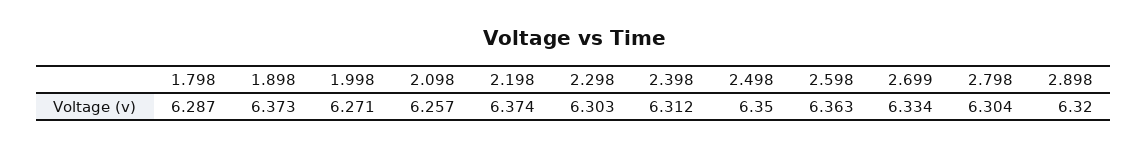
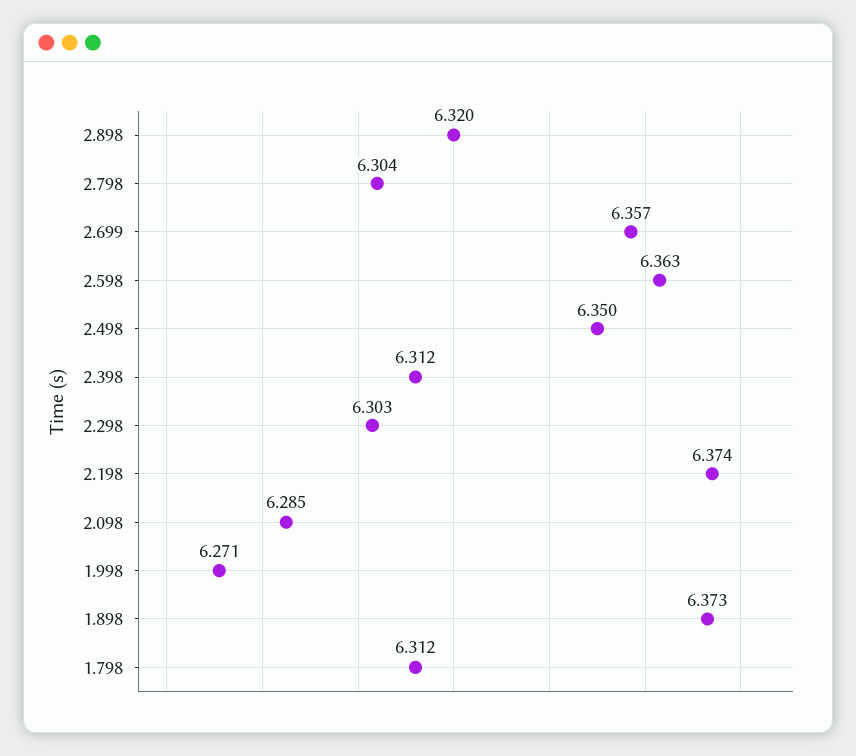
1.798: 6.287 -> 6.312
2.098: 6.257 -> 6.285
2.699: 6.334 -> 6.357

